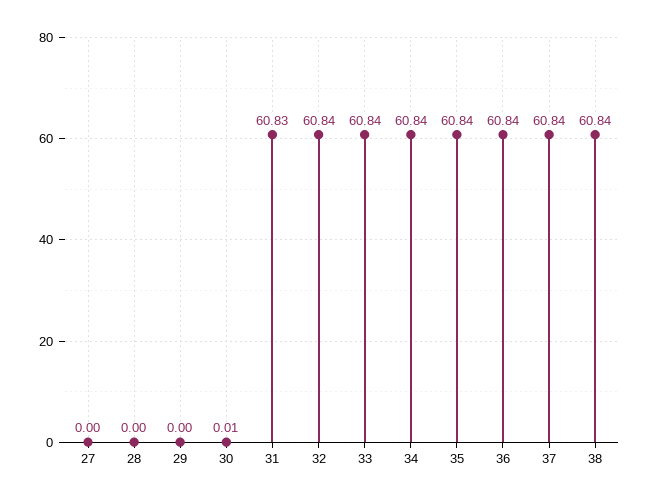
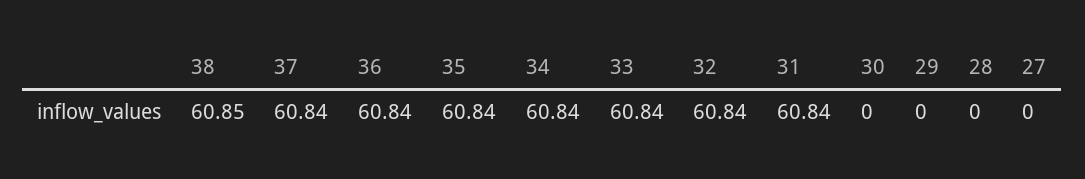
30: 0.01 -> 0
31: 60.83 -> 60.84
38: 60.84 -> 60.85

